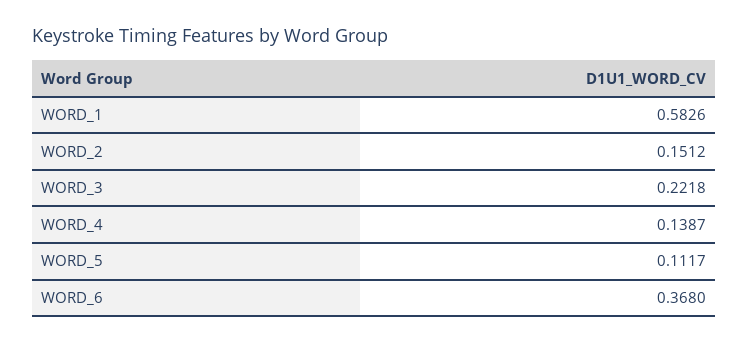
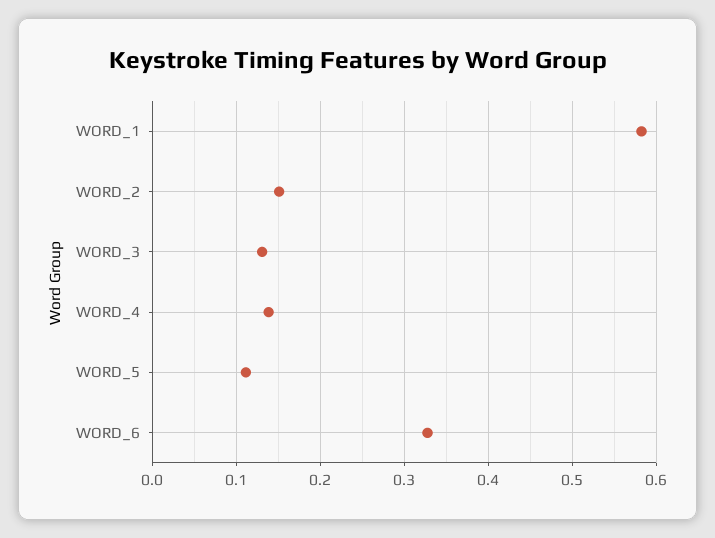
WORD_3: 0.2218 -> 0.13
WORD_6: 0.368 -> 0.33

